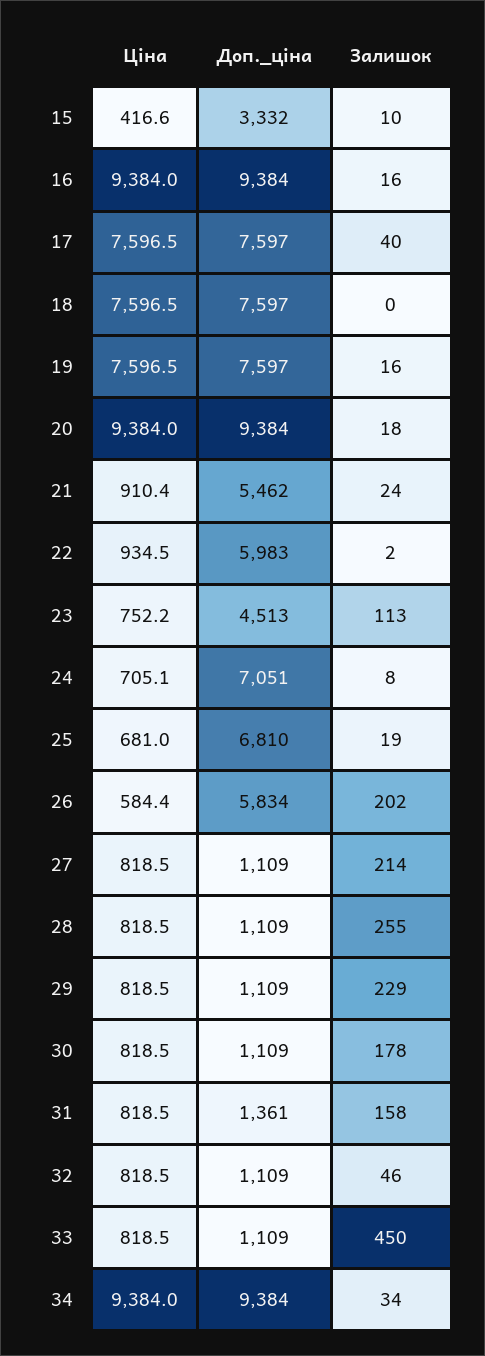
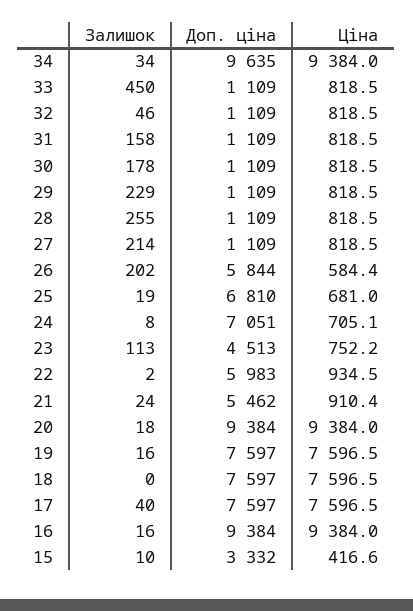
Доп._ціна, 26: 5834 -> 5844
Доп._ціна, 31: 1361 -> 1109
Доп._ціна, 34: 9384 -> 9635

